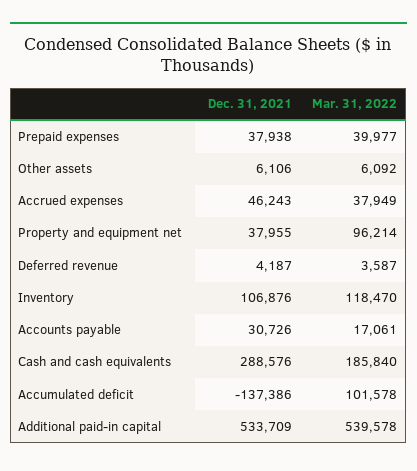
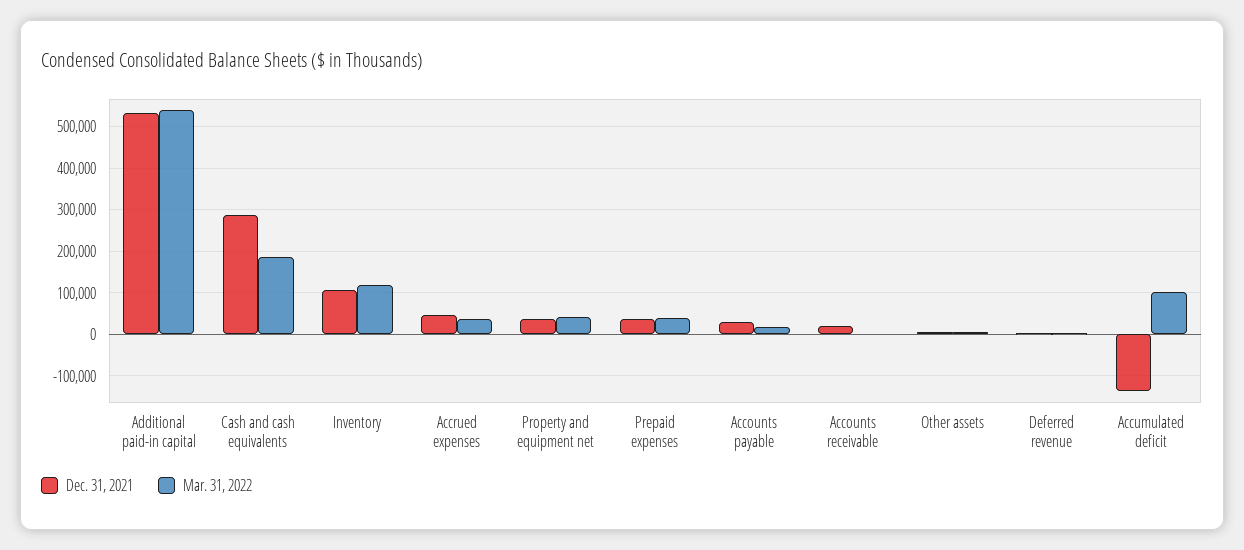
Mar. 31, 2022, Property and equipment net: 96214 -> 40000
Dec. 31, 2021, Accounts receivable: none -> 20000
Mar. 31, 2022, Accounts receivable: none -> 0

